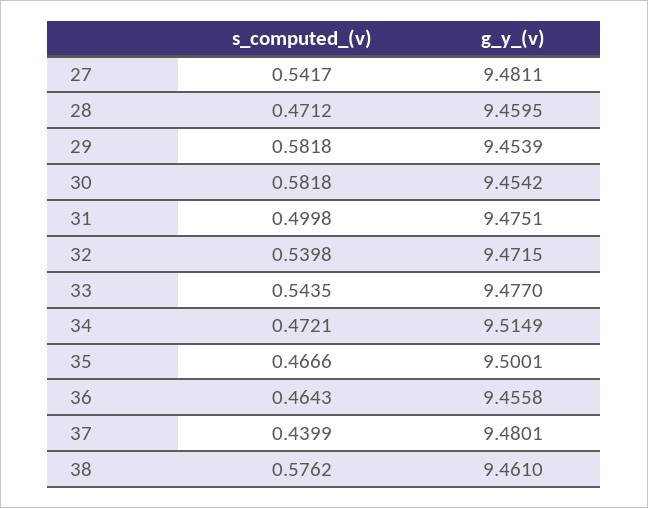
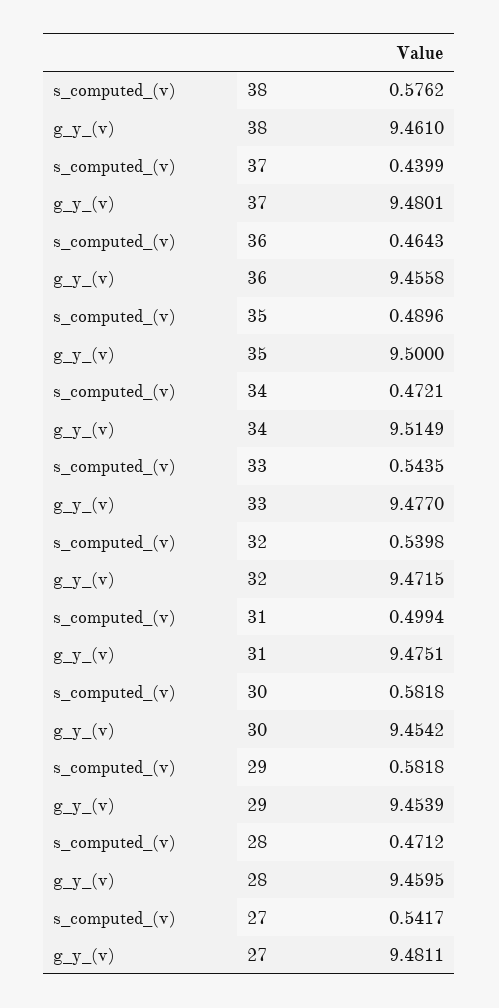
s_computed_(v), 31: 0.4998 -> 0.4994
s_computed_(v), 35: 0.4666 -> 0.4896
g_y_(v), 35: 9.5001 -> 9.5

